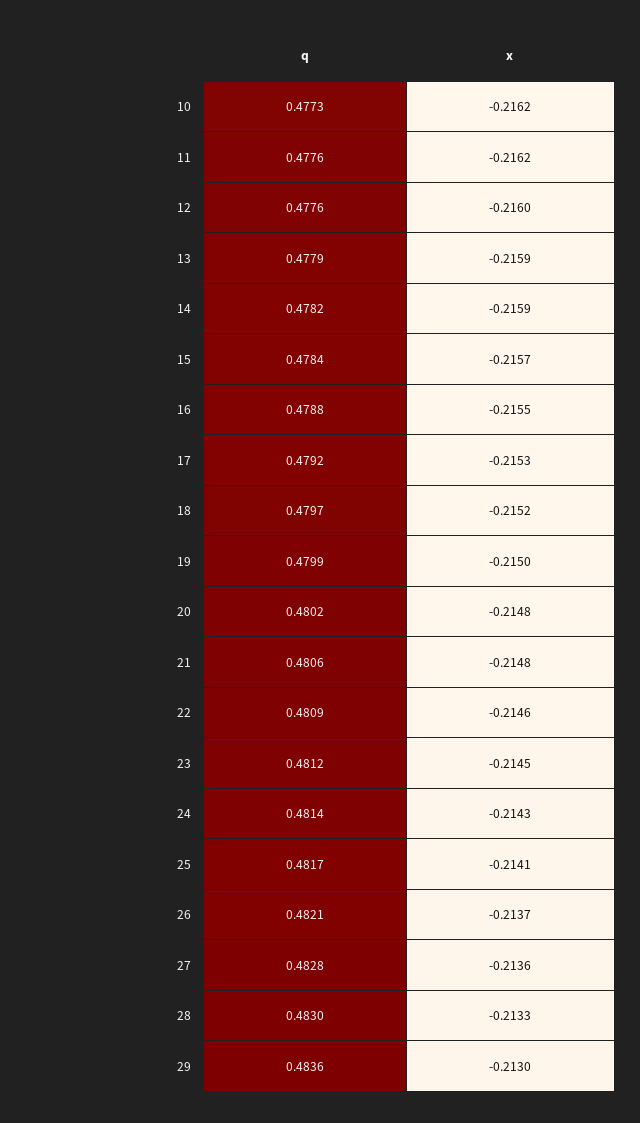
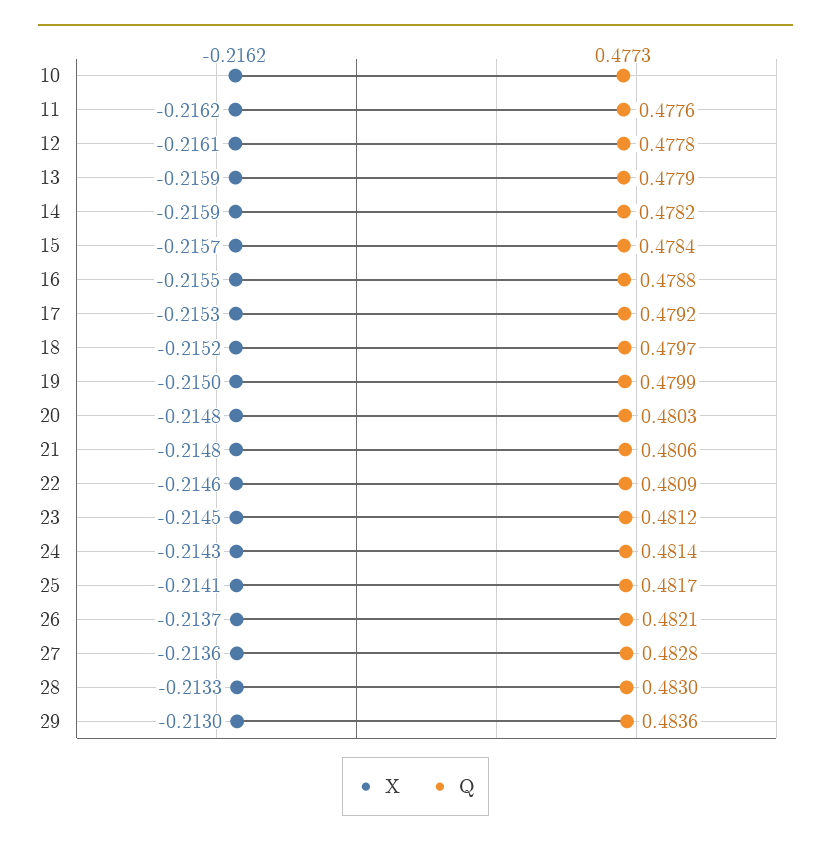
q, 12: 0.4776 -> 0.4778
x, 12: -0.216 -> -0.2161
q, 20: 0.4802 -> 0.4803

